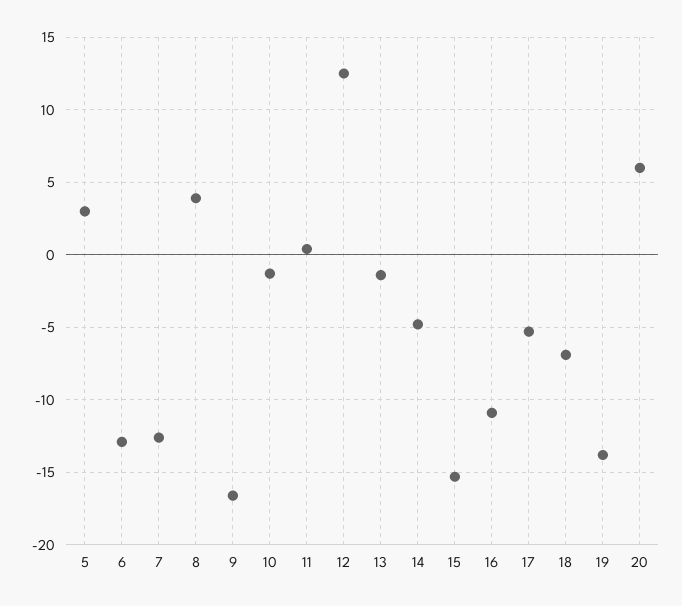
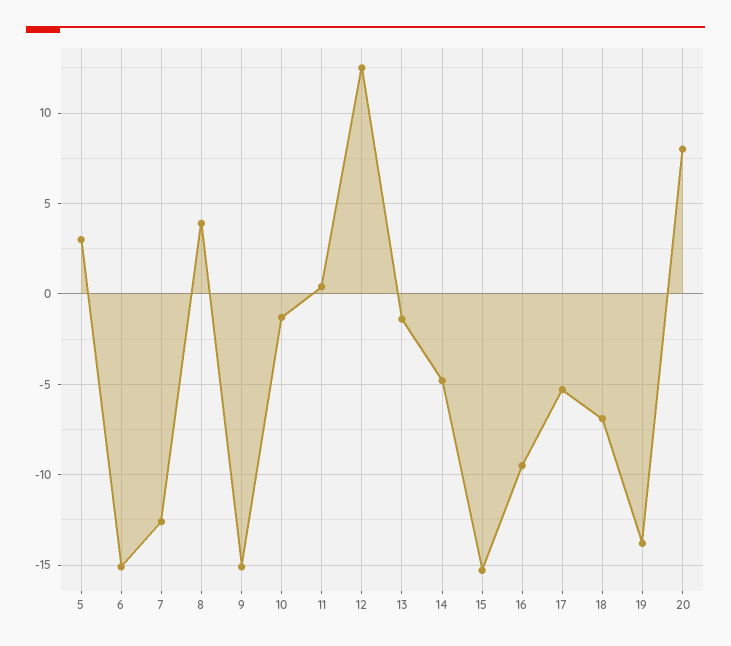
6: -13 -> -15
9: -16.5 -> -15
16: -11 -> -9.5
20: 6 -> 8

